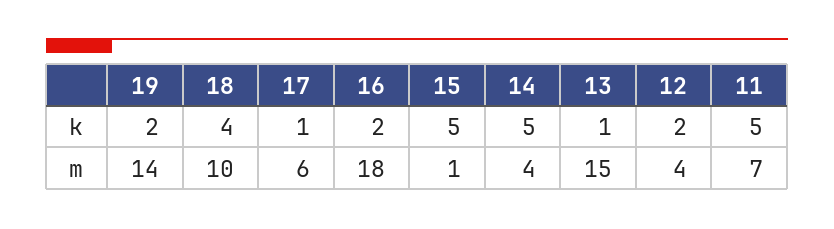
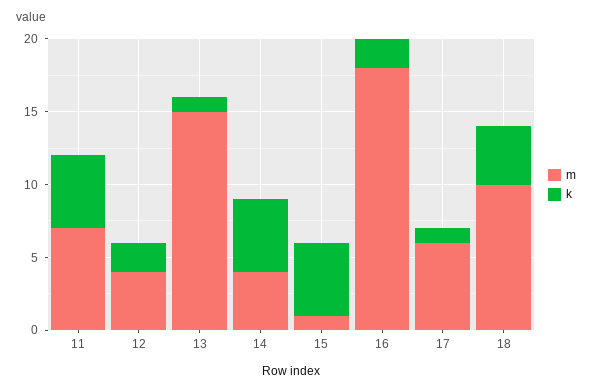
k, 19: 2 -> none
m, 19: 14 -> none

